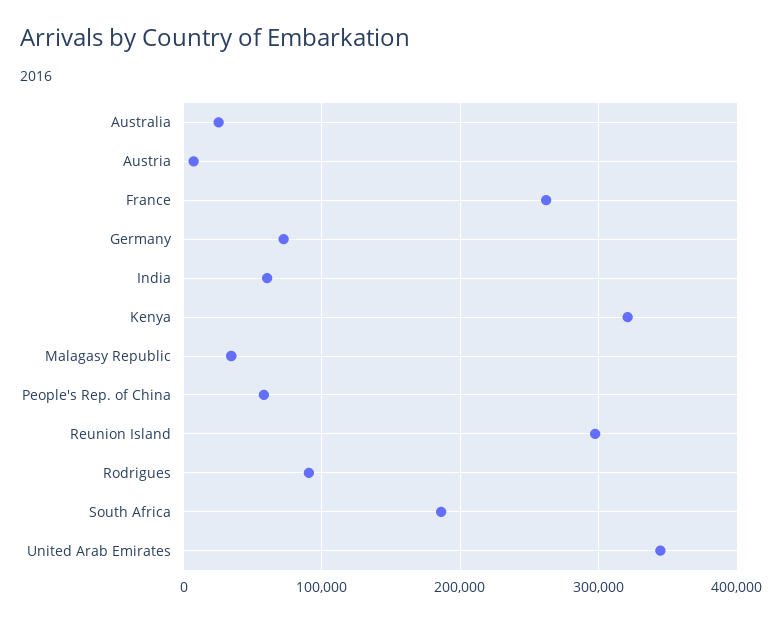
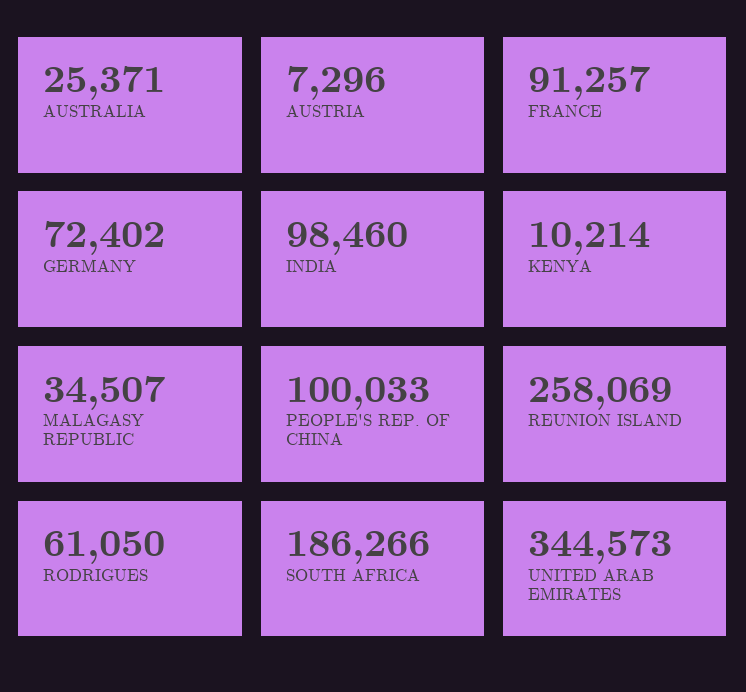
France: 260000 -> 91257
India: 60000 -> 98460
Kenya: 320000 -> 10214
People's Rep. of China: 60000 -> 100033
Reunion Island: 300000 -> 258069
Rodrigues: 90000 -> 61050

